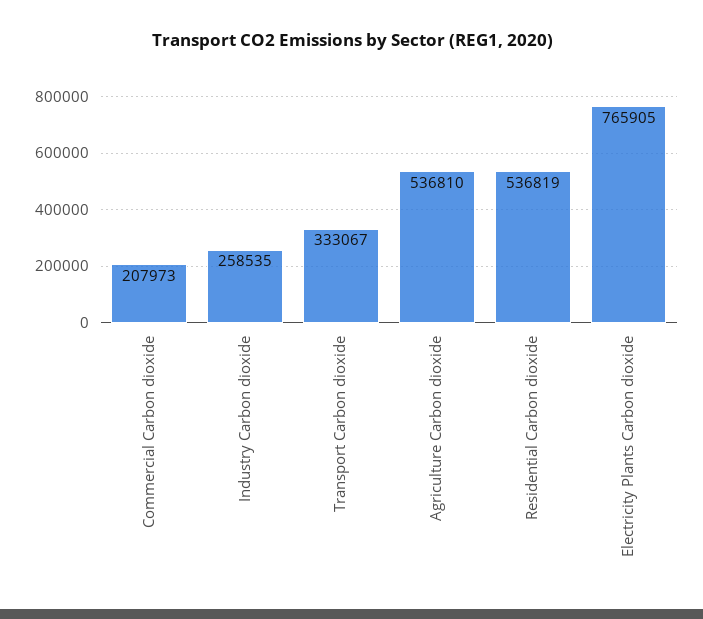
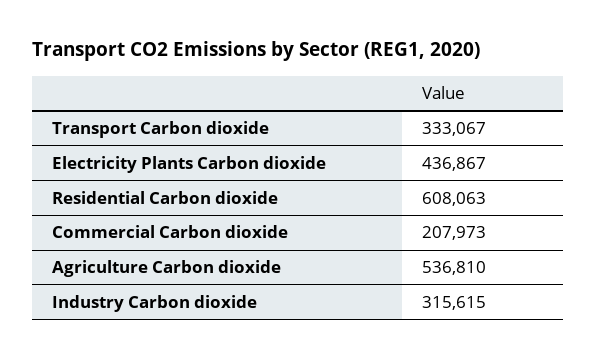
Industry Carbon dioxide: 258535 -> 315615
Residential Carbon dioxide: 536819 -> 608063
Electricity Plants Carbon dioxide: 765905 -> 436867

